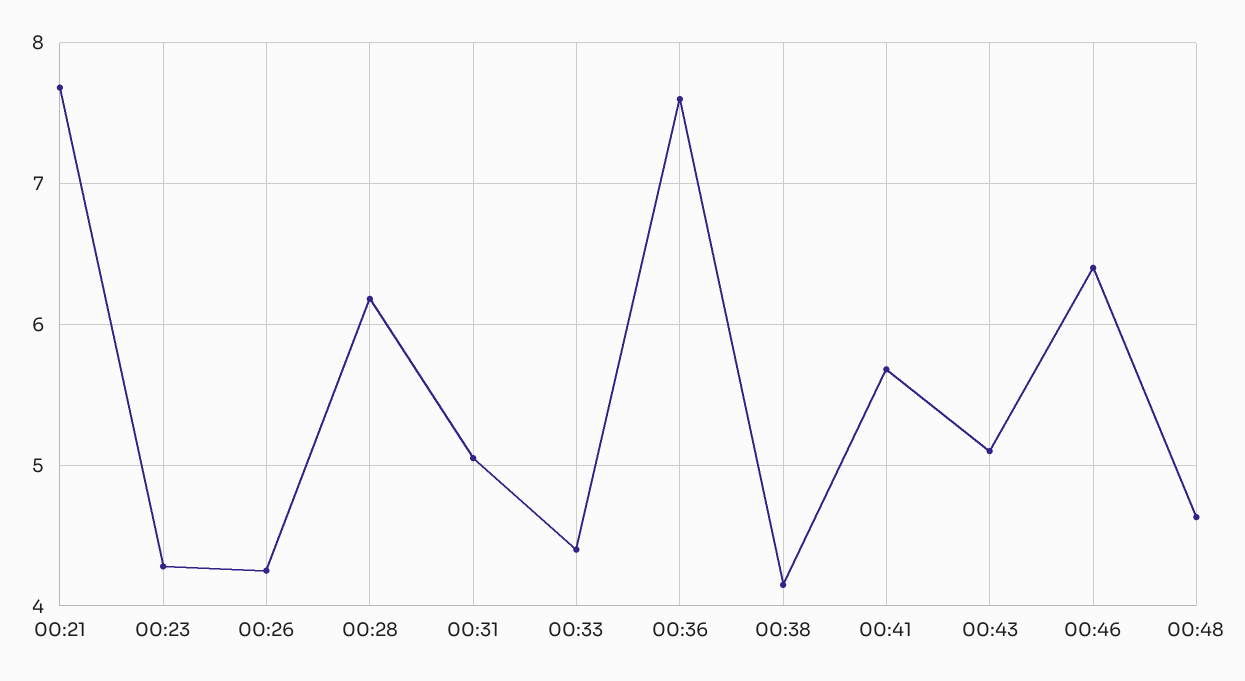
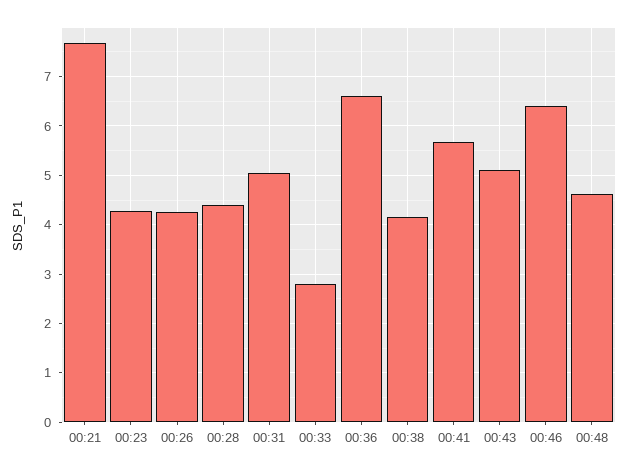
00:28: 6.2 -> 4.4
00:33: 4.4 -> 2.8
00:36: 7.6 -> 6.6

